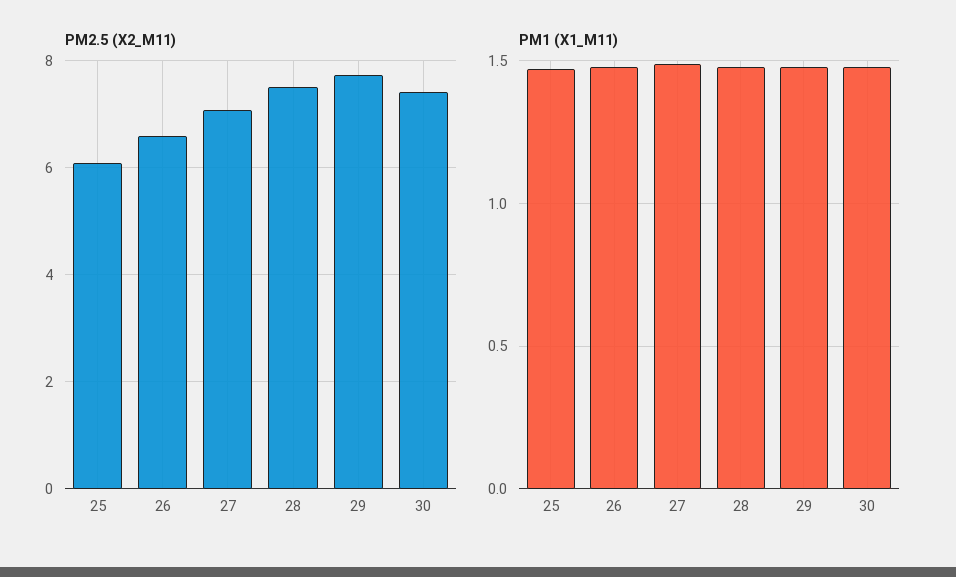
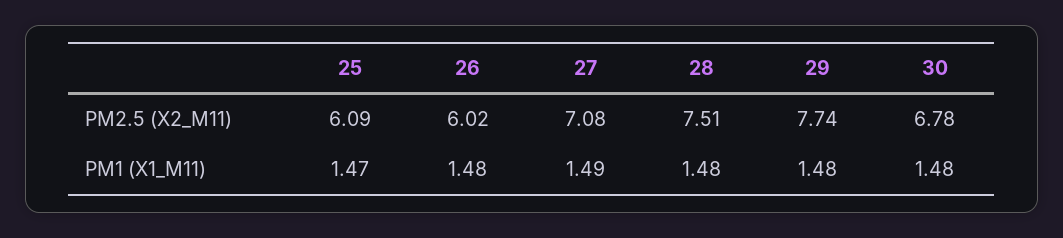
PM2.5 (X2_M11), 26: 6.6 -> 6.02
PM2.5 (X2_M11), 30: 7.4 -> 6.78

